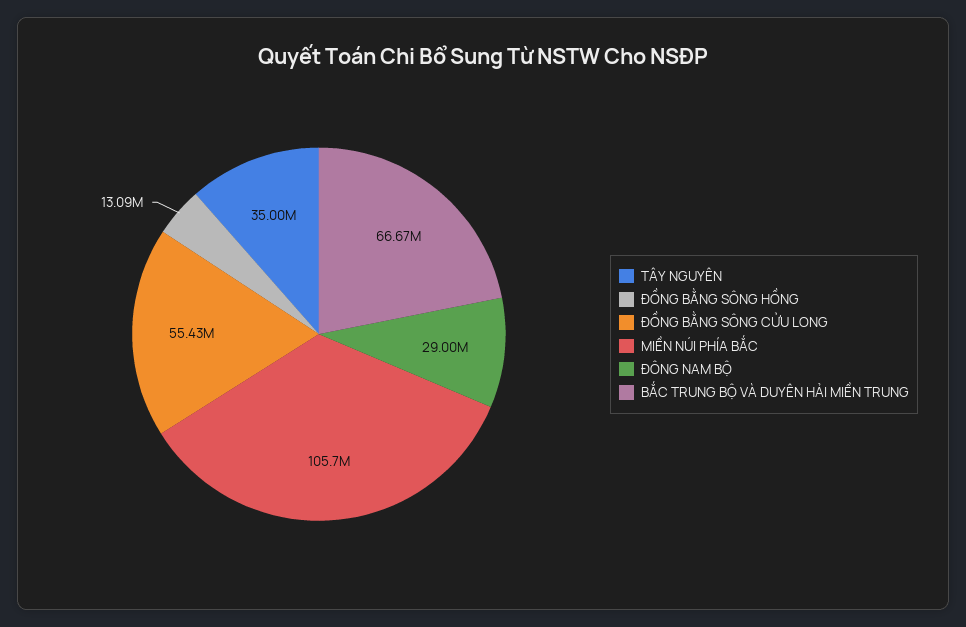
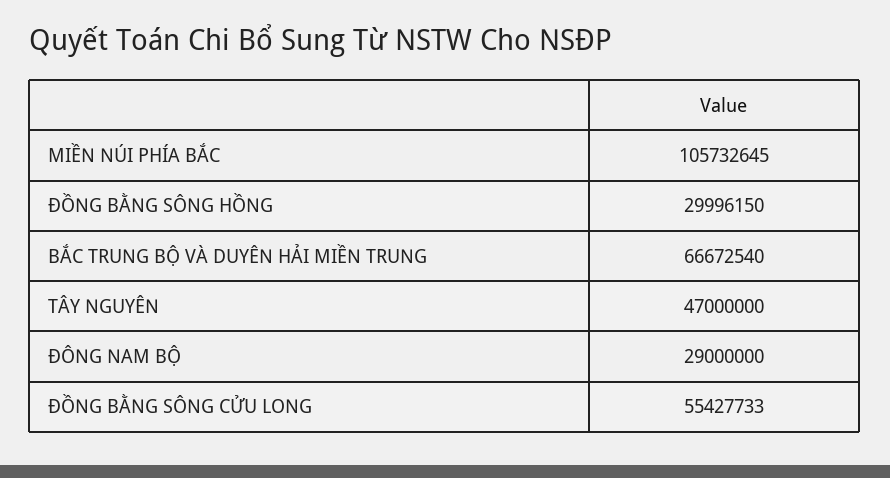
TÂY NGUYÊN: 35000000 -> 47000000
ĐỒNG BẰNG SÔNG HỒNG: 13090000 -> 29996150

